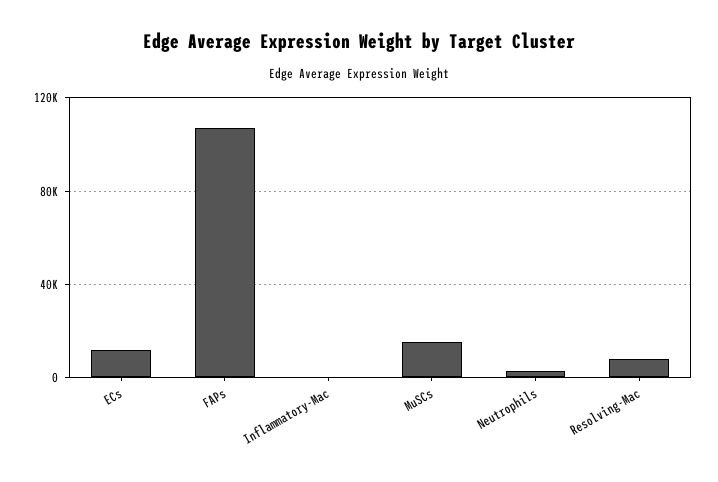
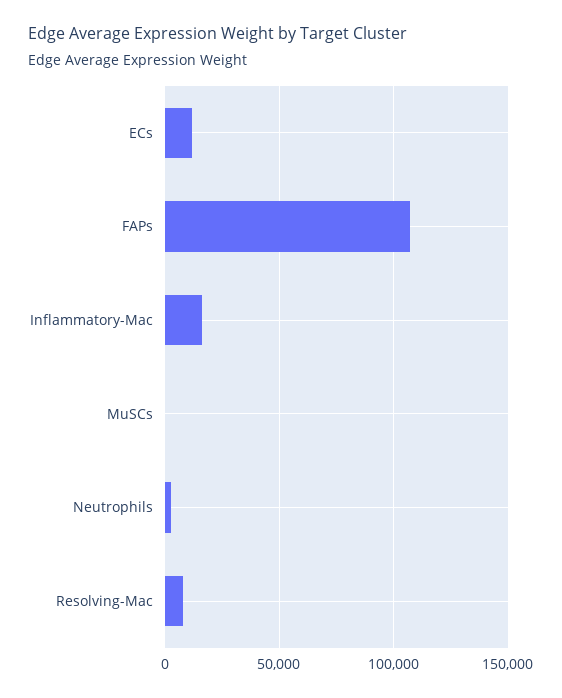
Inflammatory-Mac: 0 -> 15000
MuSCs: 15000 -> 0

